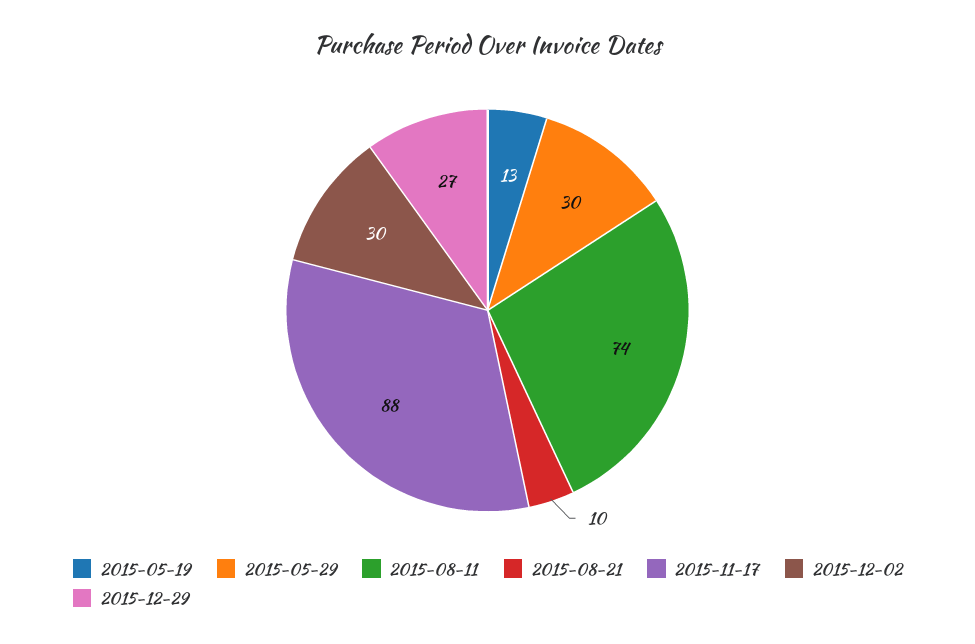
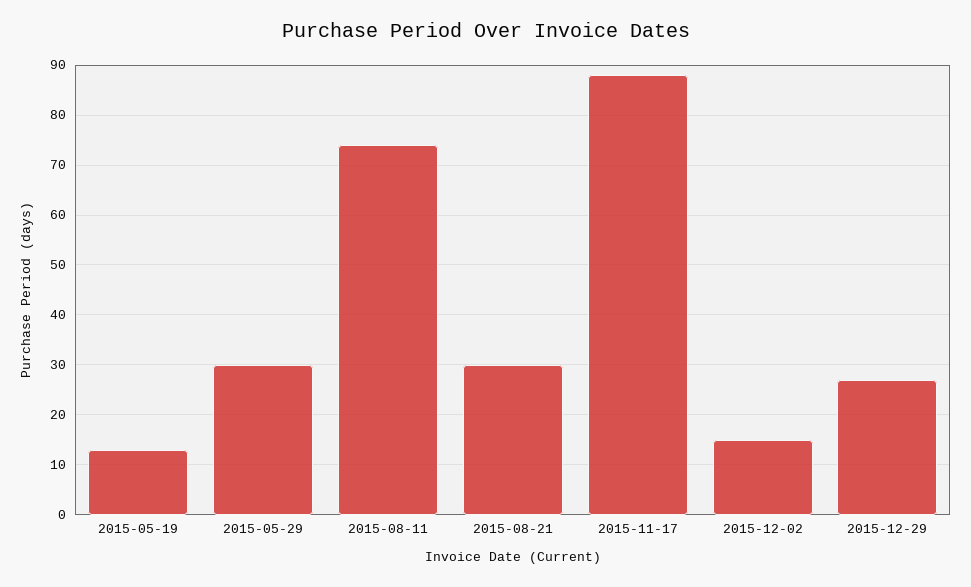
2015-08-21: 10 -> 30
2015-12-02: 30 -> 15

